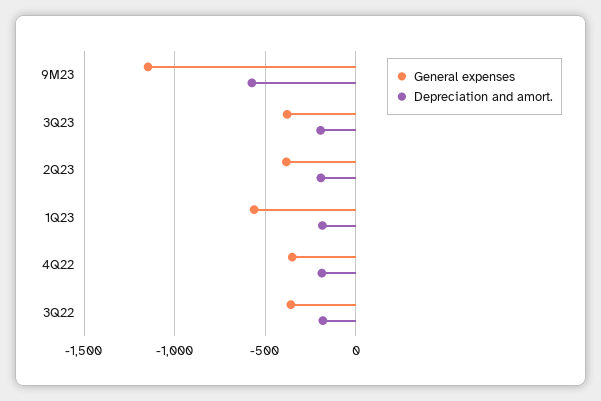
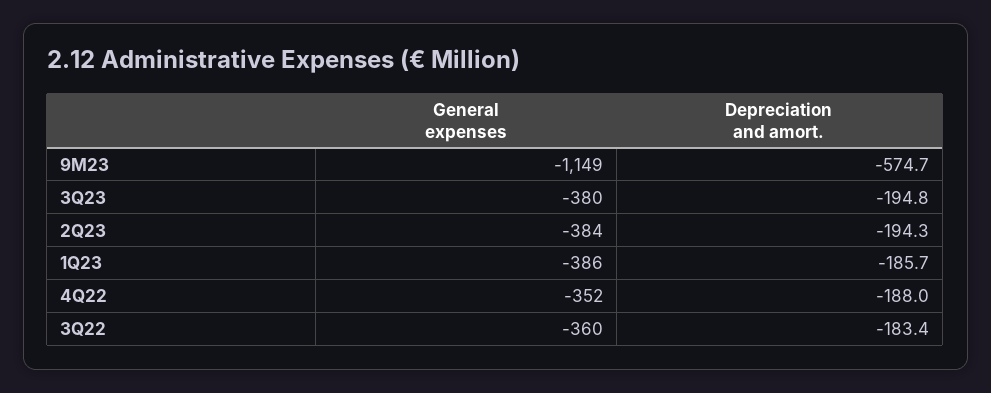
General expenses, 1Q23: -550 -> -386

